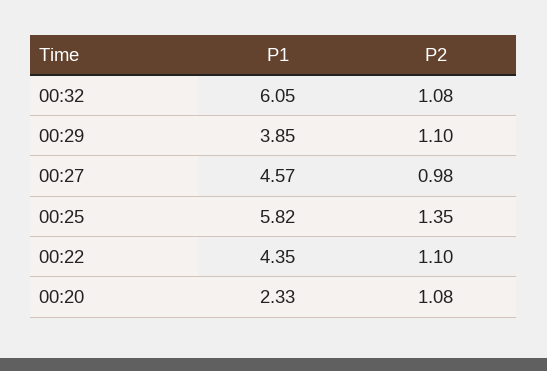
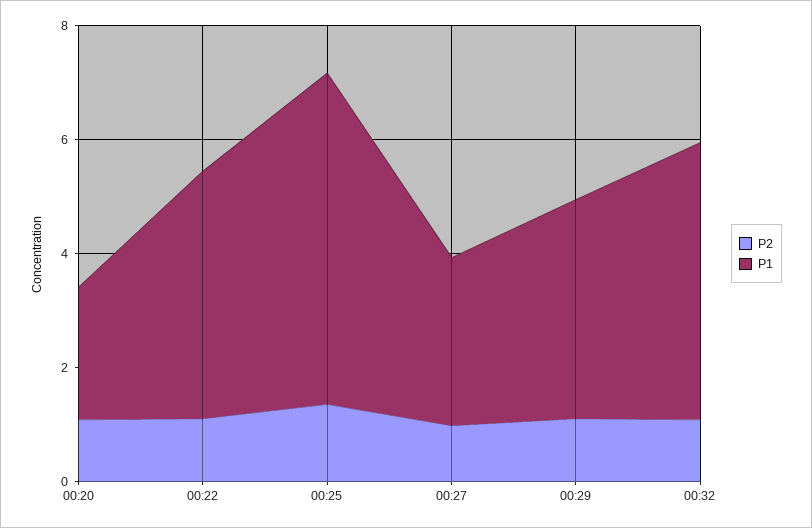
P1, 00:32: 6.05 -> 5
P1, 00:27: 4.57 -> 3

